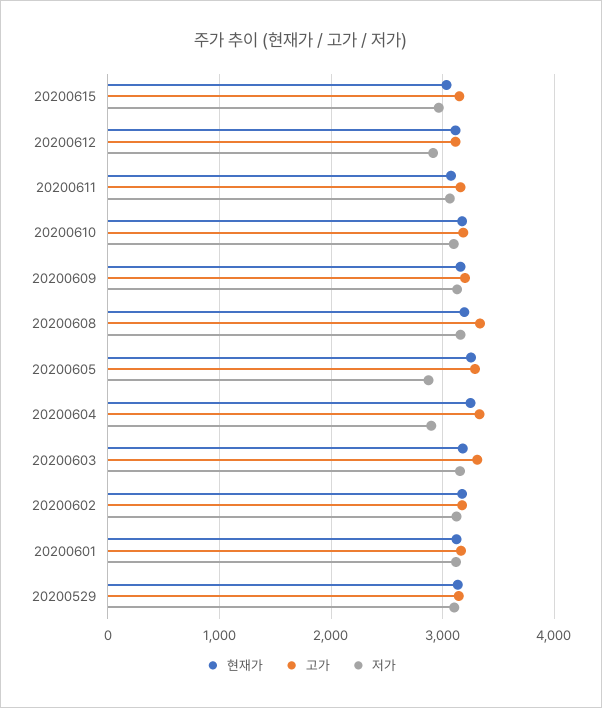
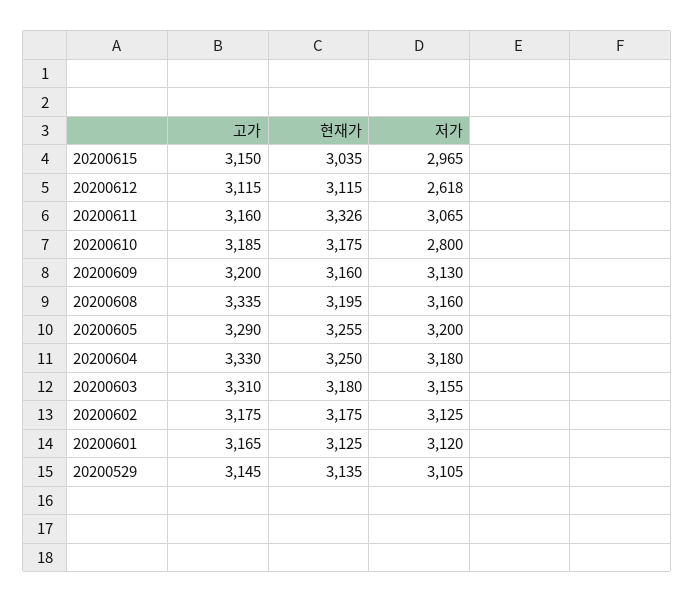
저가, 20200612: 2900 -> 2618
현재가, 20200611: 3100 -> 3326
저가, 20200610: 3100 -> 2800
저가, 20200605: 2900 -> 3200
저가, 20200604: 2900 -> 3180

